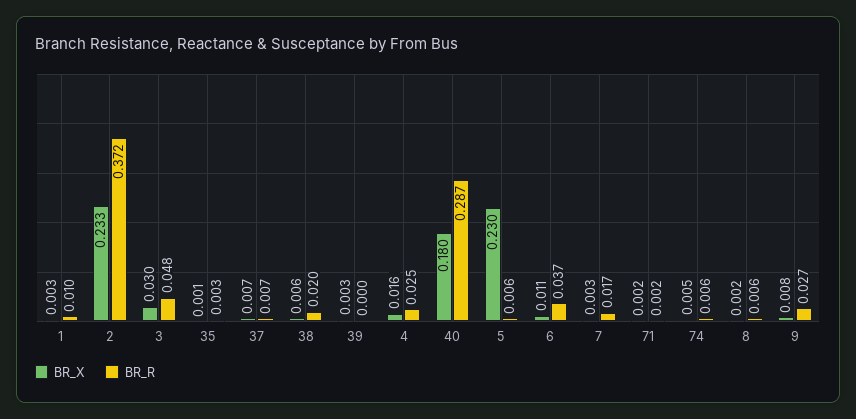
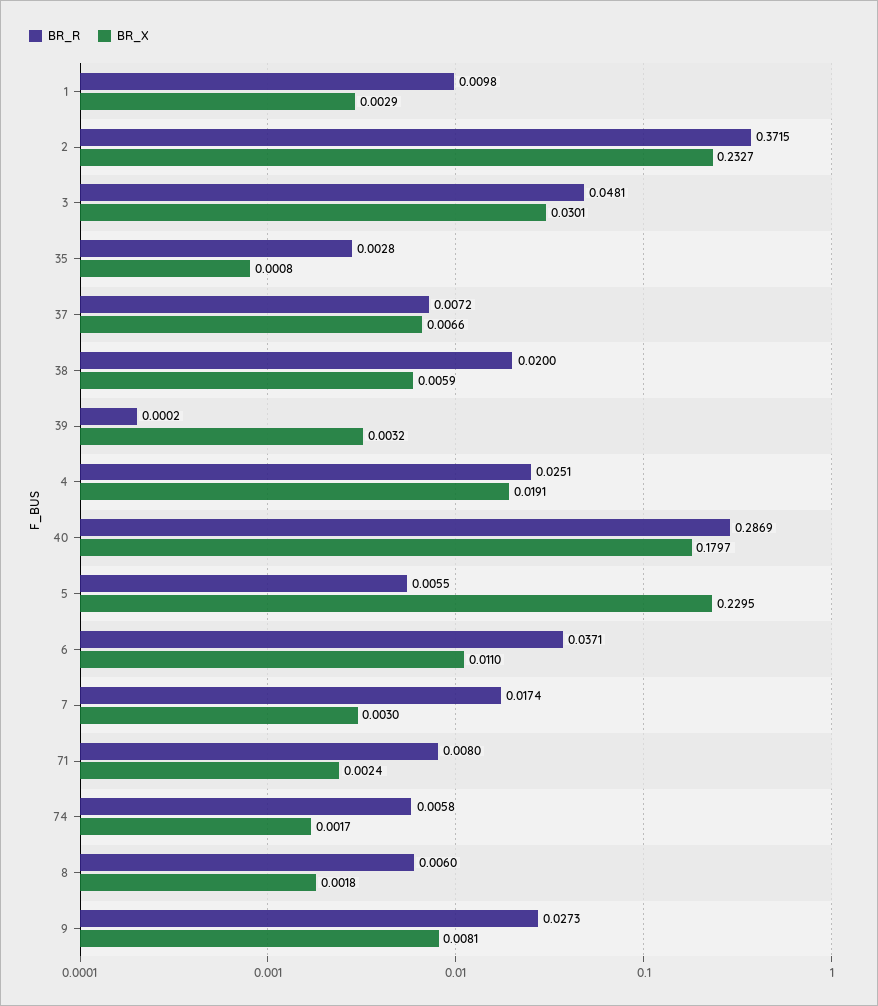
BR_X, 4: 0.016 -> 0.0191
BR_R, 71: 0.002 -> 0.008
BR_X, 74: 0.005 -> 0.0017

